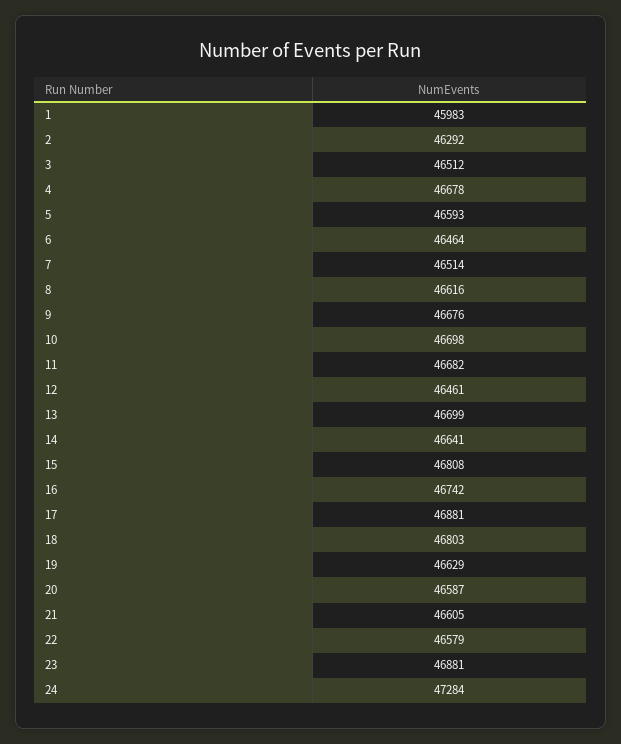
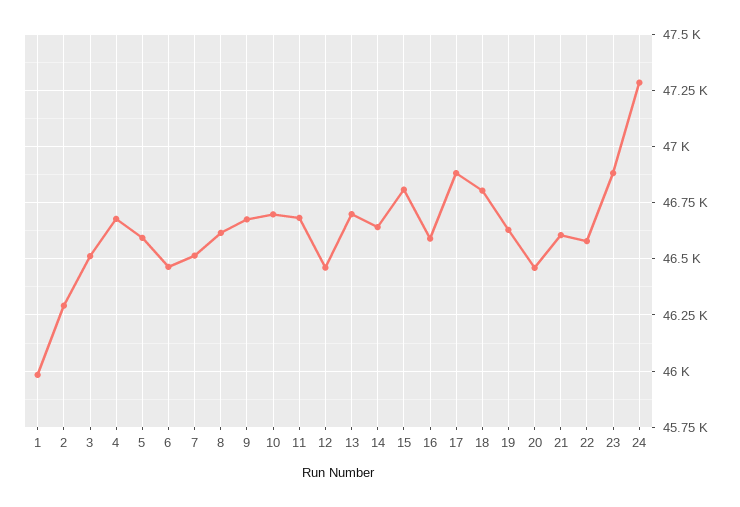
16: 46742 -> 46600
20: 46587 -> 46450

